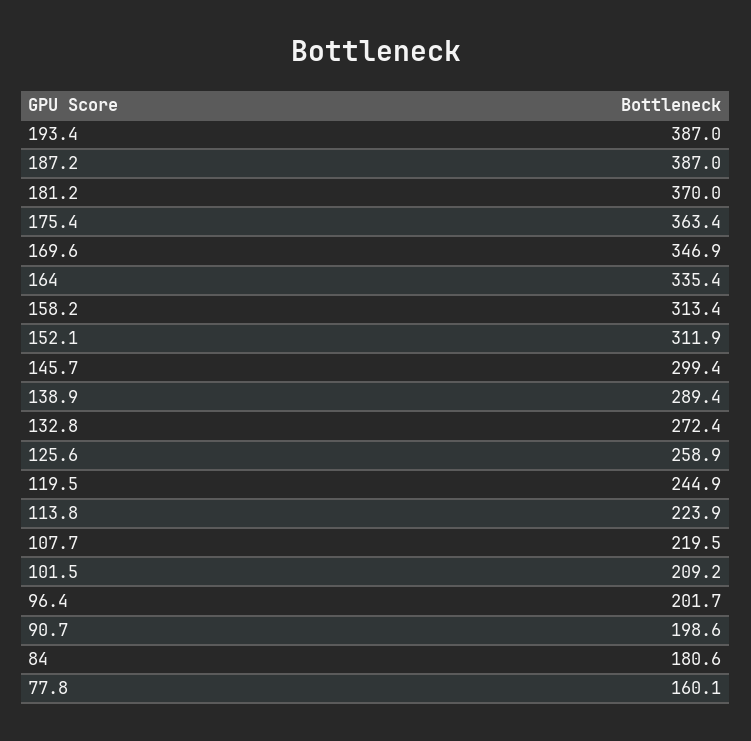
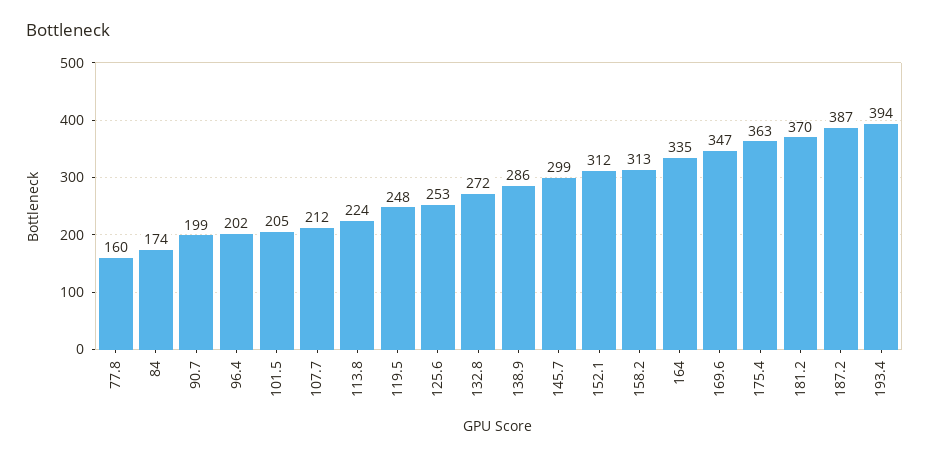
193.4: 387 -> 394
138.9: 289.4 -> 286
125.6: 258.9 -> 253
119.5: 244.9 -> 248
107.7: 219.5 -> 212
101.5: 209.2 -> 205
84: 180.6 -> 174

